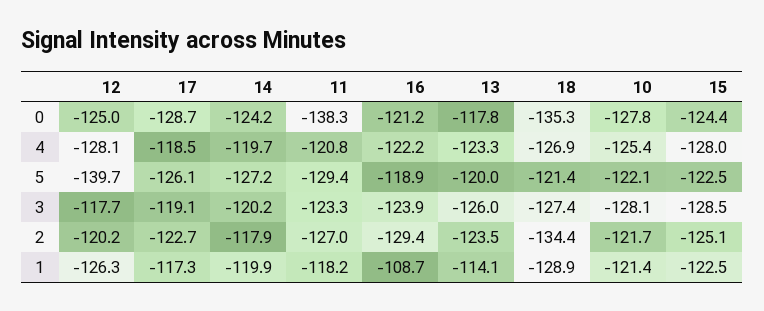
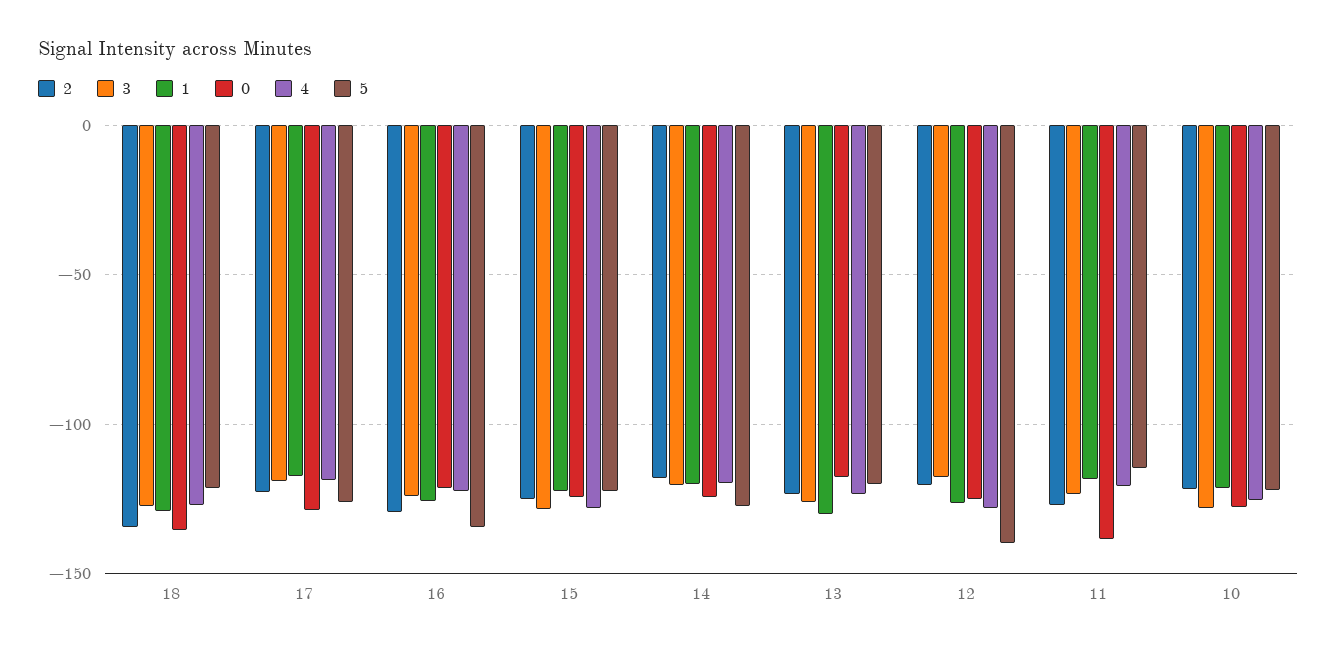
5, 11: -129.4 -> -115
5, 16: -118.9 -> -135
1, 16: -108.7 -> -125
1, 13: -114.1 -> -130

